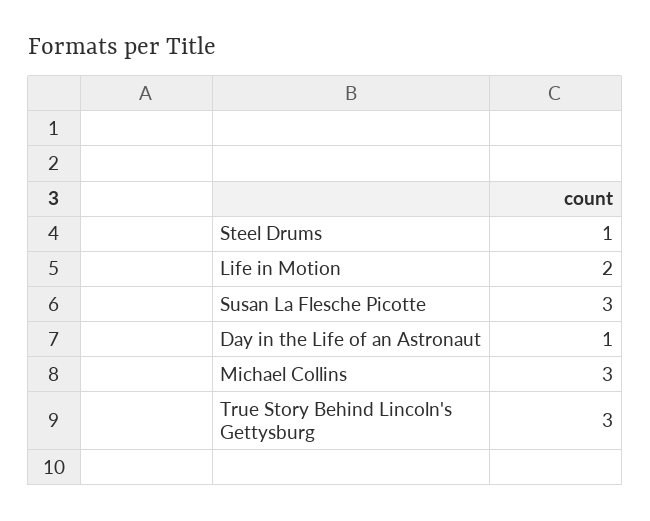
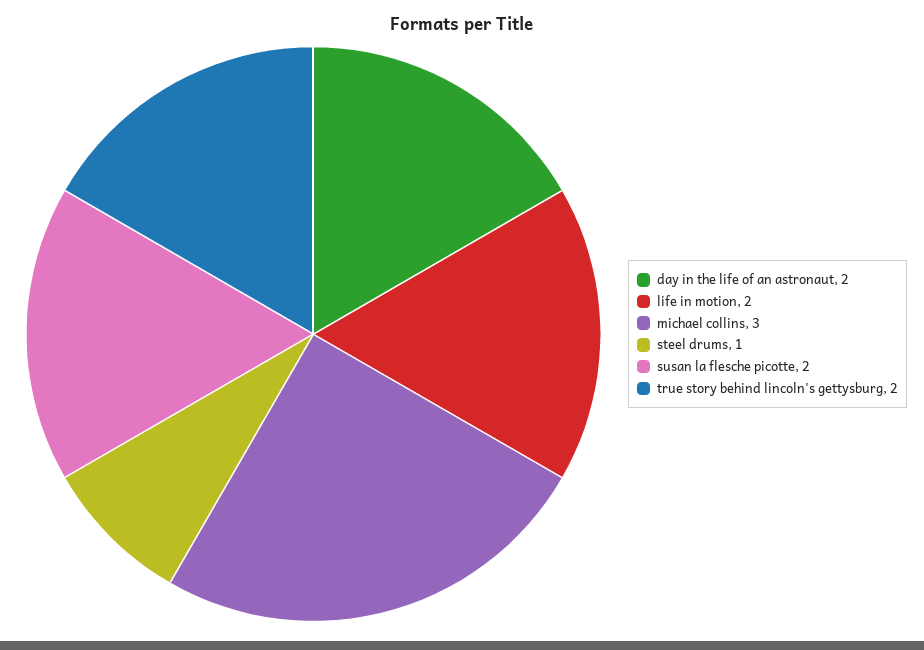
Susan La Flesche Picotte: 3 -> 2
Day in the Life of an Astronaut: 1 -> 2
True Story Behind Lincoln's Gettysburg: 3 -> 2

